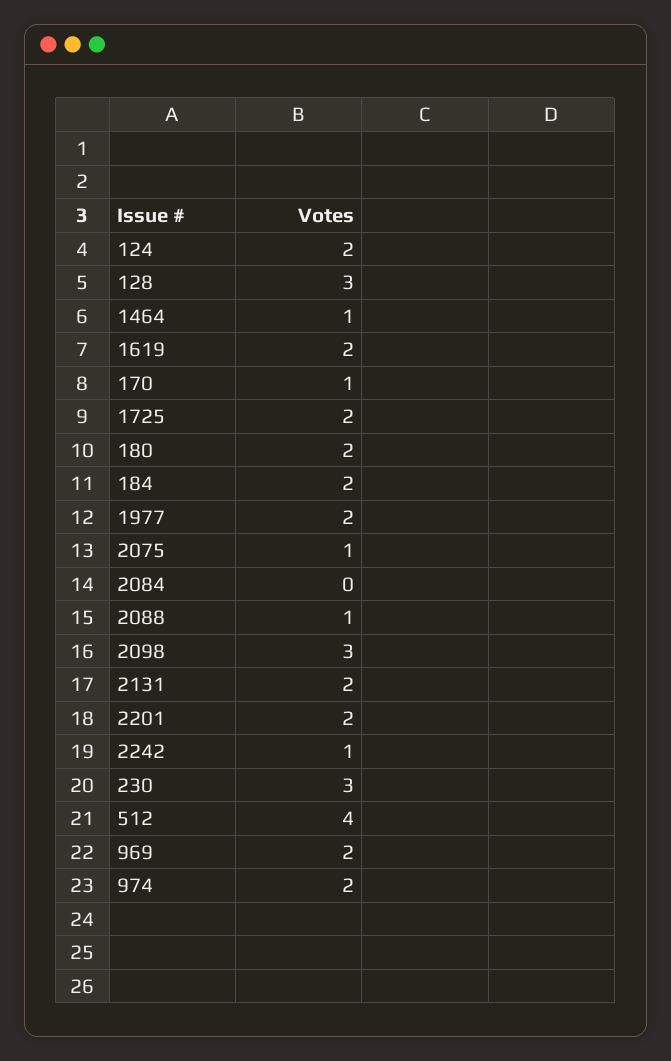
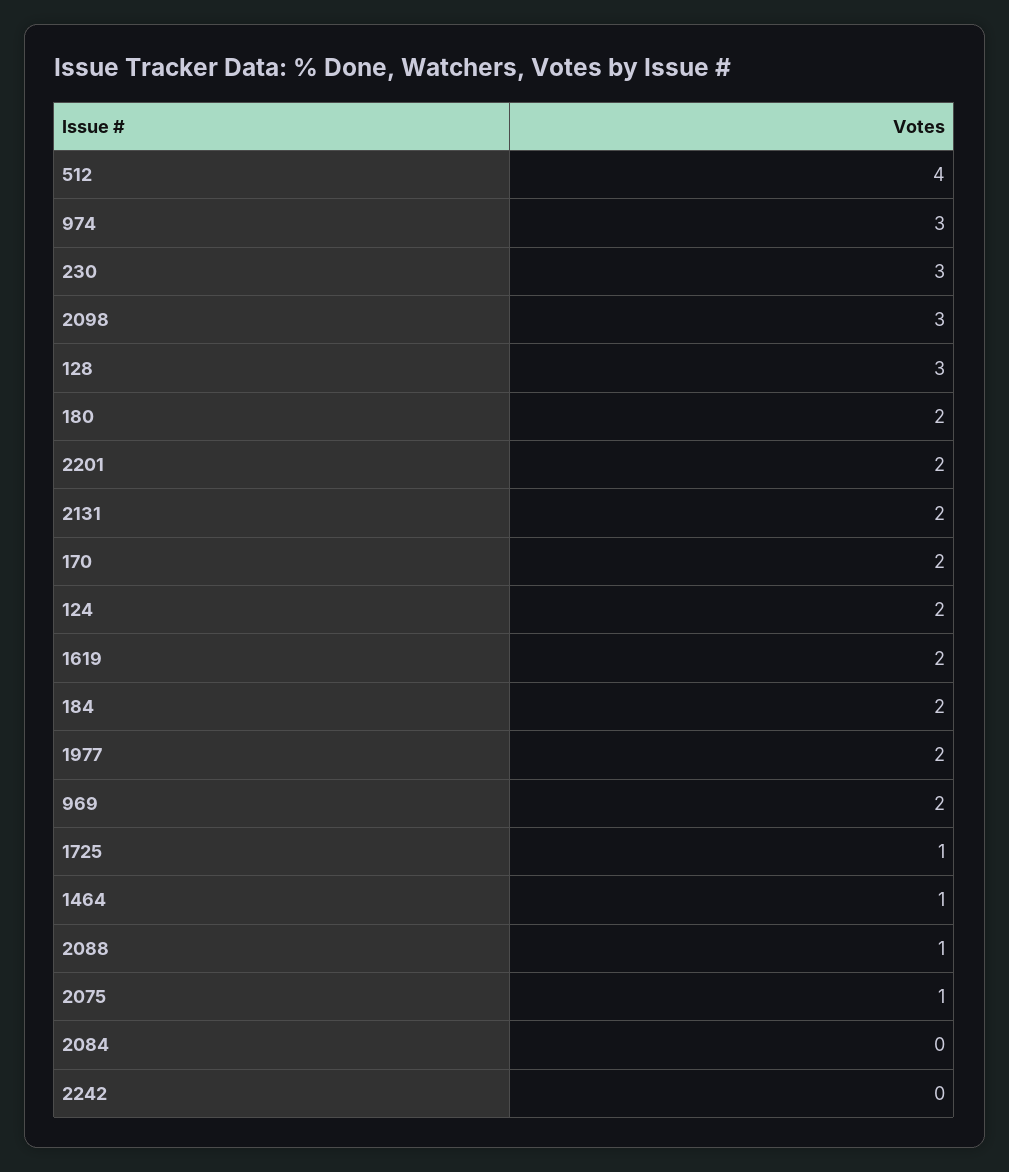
170: 1 -> 2
1725: 2 -> 1
2242: 1 -> 0
974: 2 -> 3

